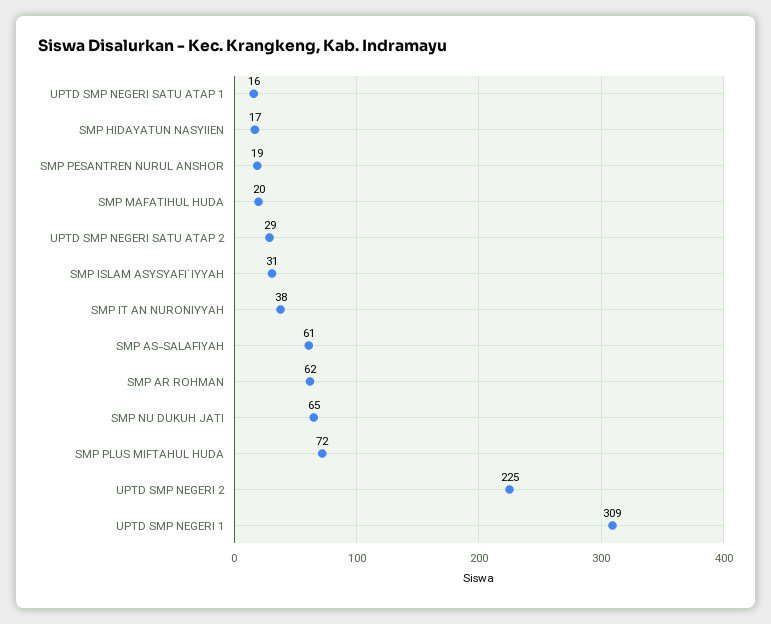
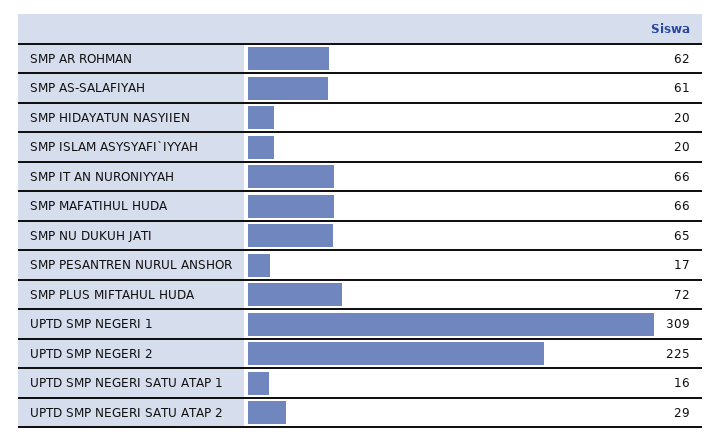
SMP HIDAYATUN NASYIIEN: 17 -> 20
SMP PESANTREN NURUL ANSHOR: 19 -> 17
SMP MAFATIHUL HUDA: 20 -> 66
SMP ISLAM ASYSYAFI`IYYAH: 31 -> 20
SMP IT AN NURONIYYAH: 38 -> 66

